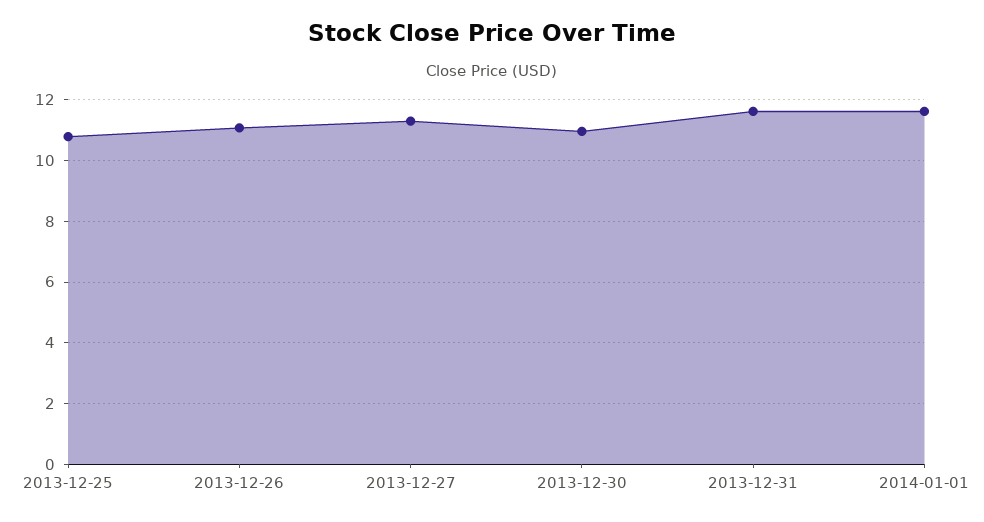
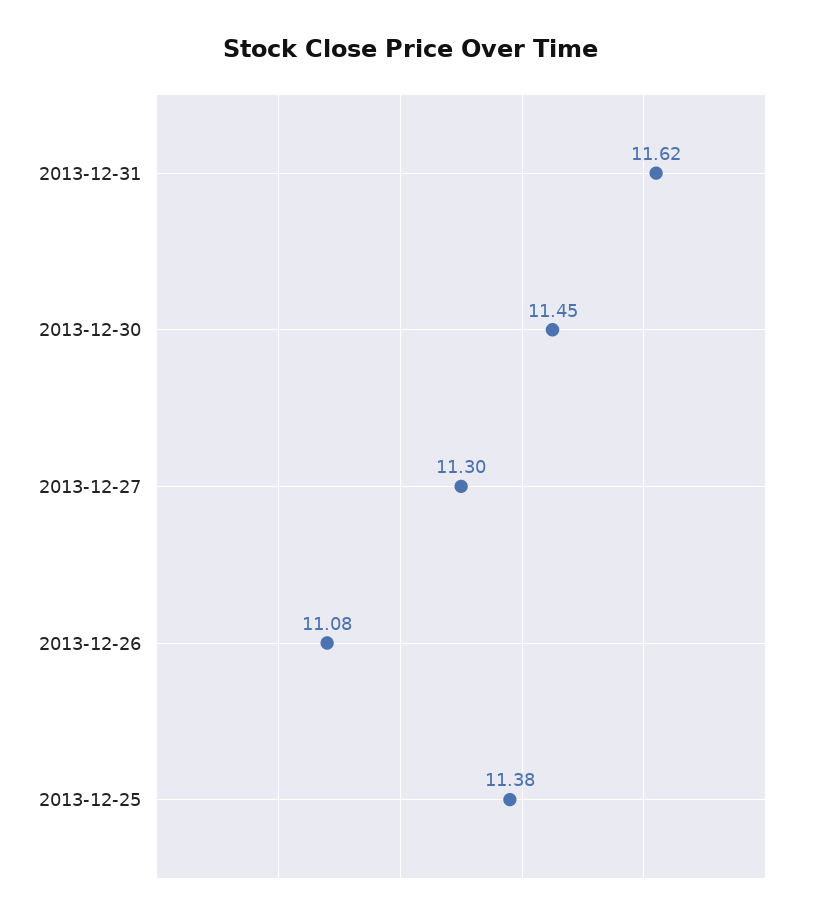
2013-12-25: 10.8 -> 11.38
2013-12-30: 11 -> 11.45
2014-01-01: 11.6 -> none

